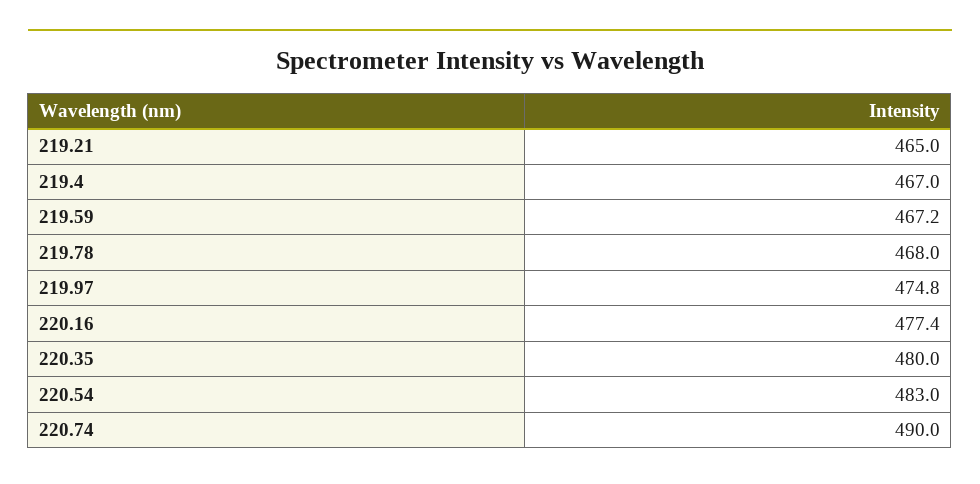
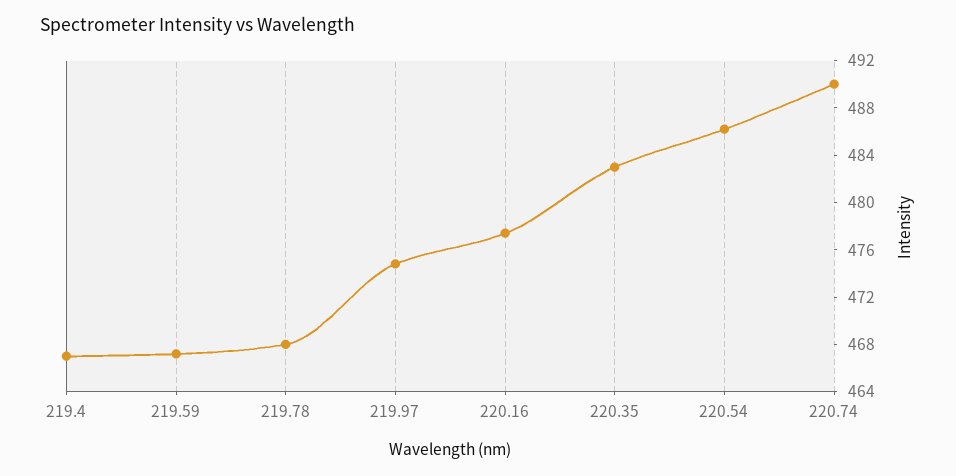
219.21: 465 -> none
220.35: 480 -> 483
220.54: 483 -> 486

